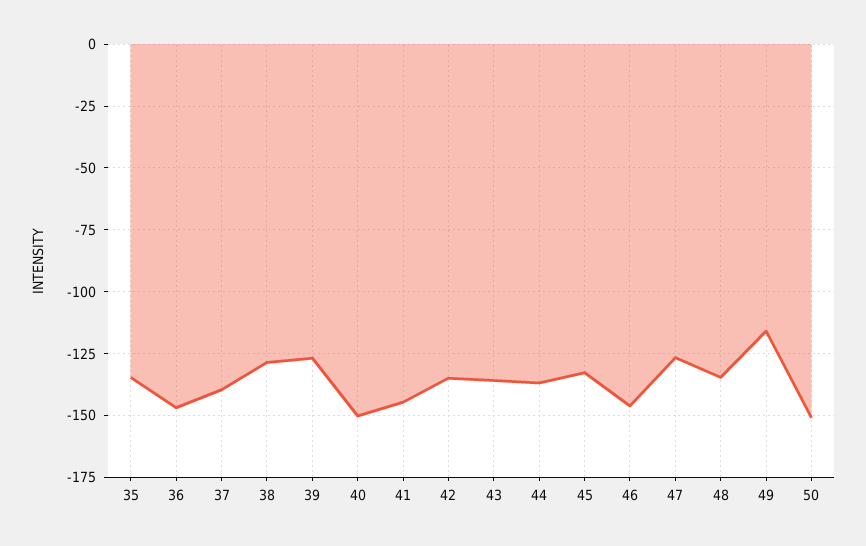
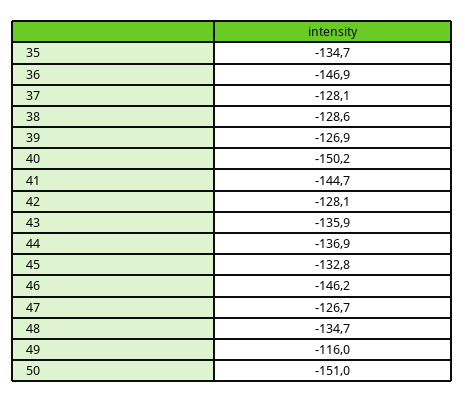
37: -140 -> -128.1
42: -135 -> -128.1

